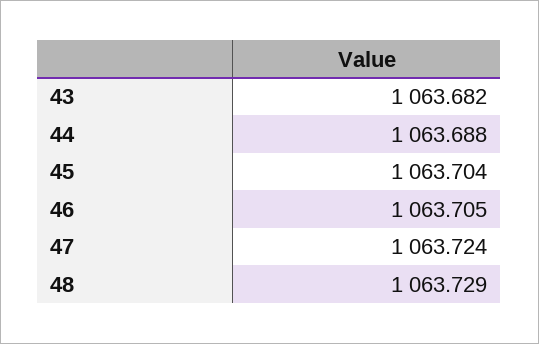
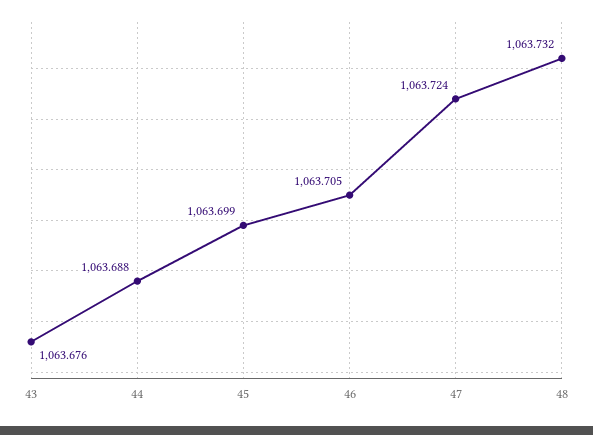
43: 1063.682 -> 1063.676
45: 1063.704 -> 1063.699
48: 1063.729 -> 1063.732

